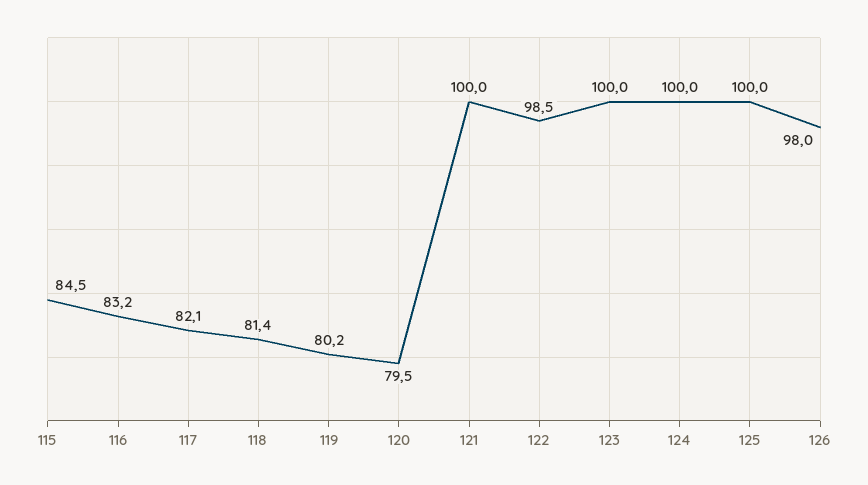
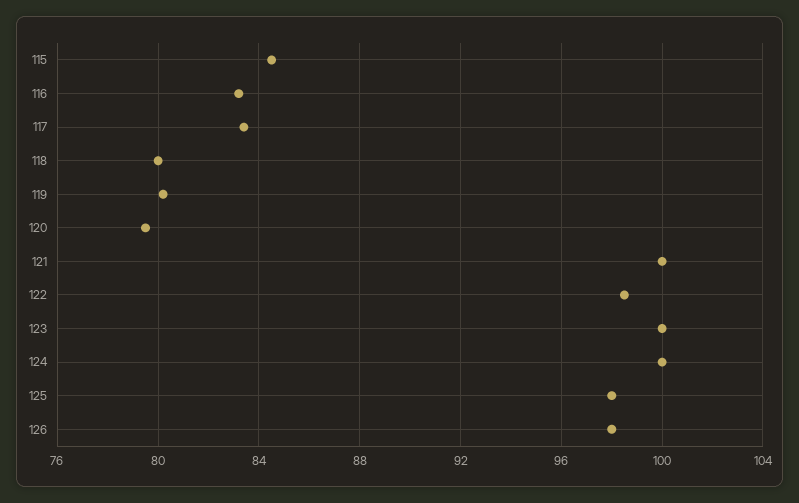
117: 82.1 -> 83.5
118: 81.4 -> 80
125: 100 -> 98

